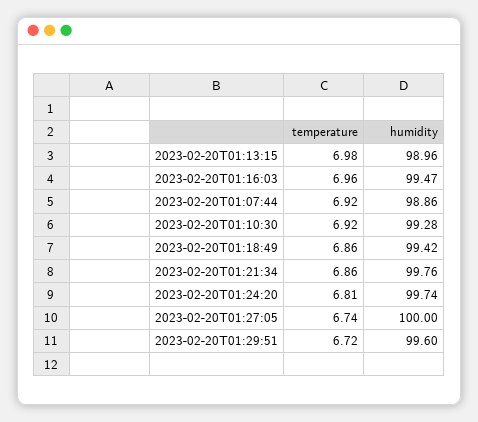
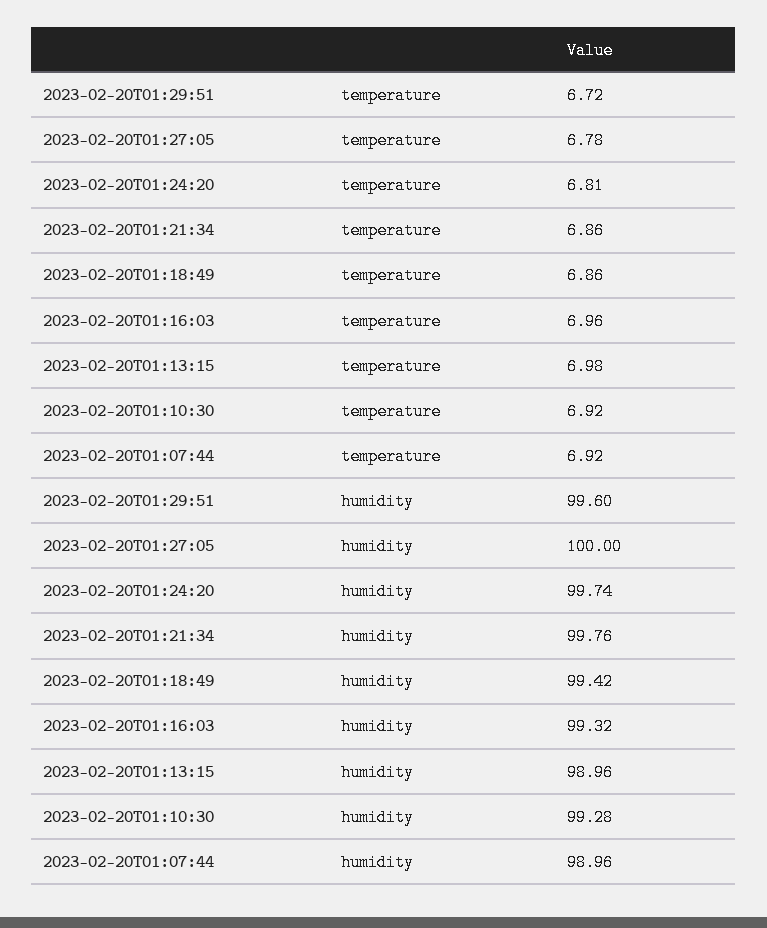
humidity, 2023-02-20T01:16:03: 99.47 -> 99.32
humidity, 2023-02-20T01:07:44: 98.86 -> 98.96
temperature, 2023-02-20T01:27:05: 6.74 -> 6.78

